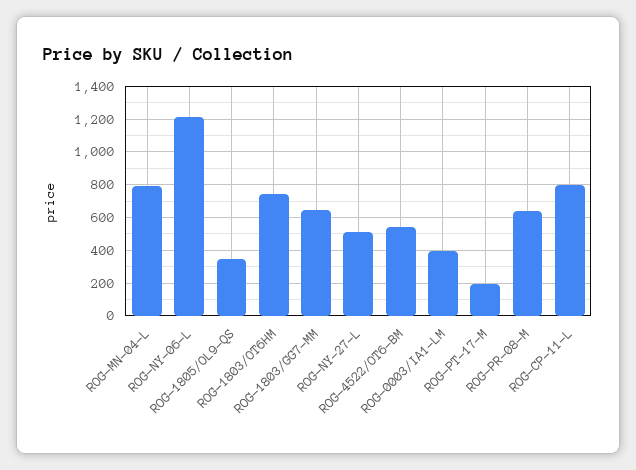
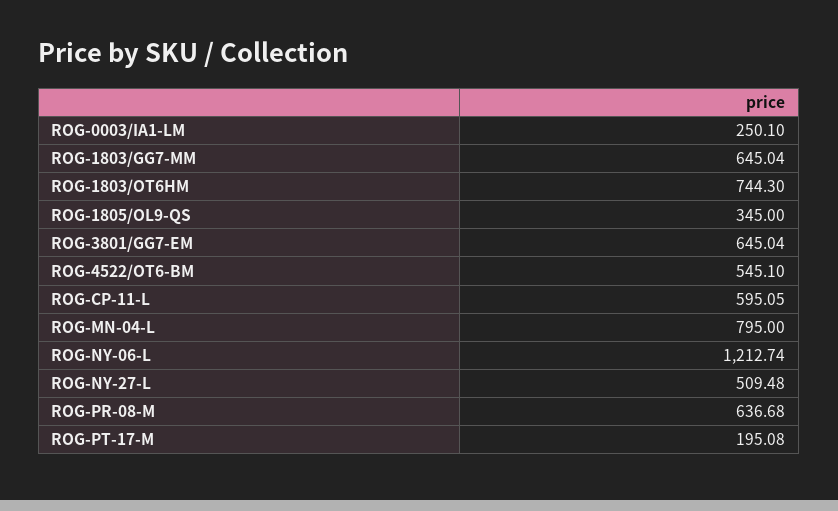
ROG-0003/IA1-LM: 400 -> 250.1
ROG-CP-11-L: 800 -> 595.05
ROG-3801/GG7-EM: none -> 645.04

